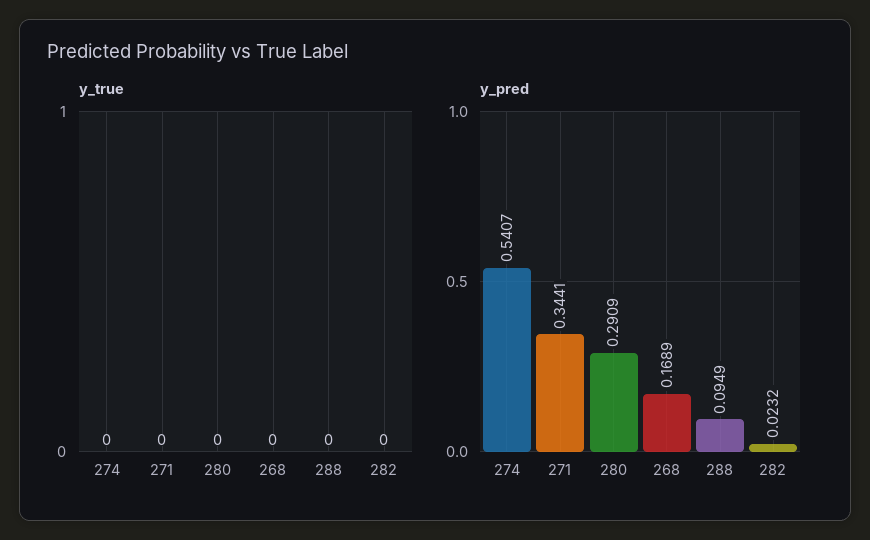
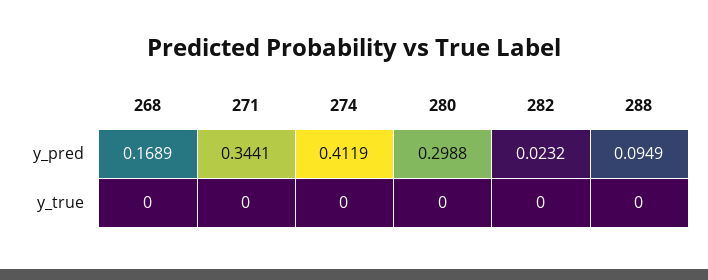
y_pred, 274: 0.5407 -> 0.4119
y_pred, 280: 0.2909 -> 0.2988

